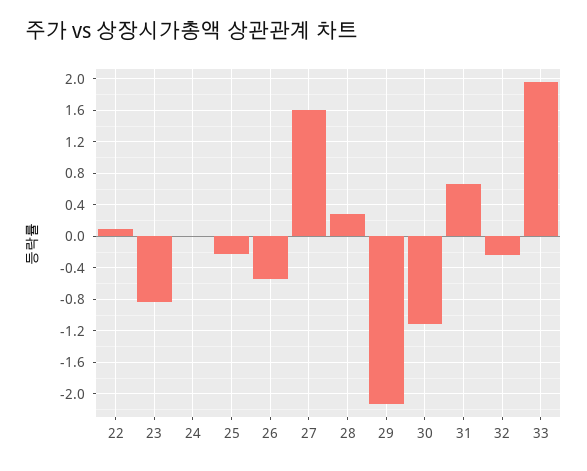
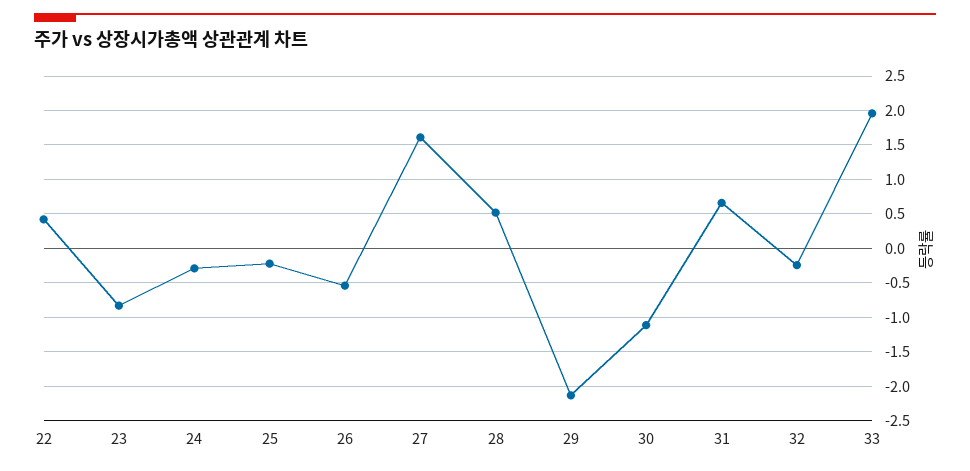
22: 0.1 -> 0.4
24: 0 -> -0.3
28: 0.3 -> 0.5

